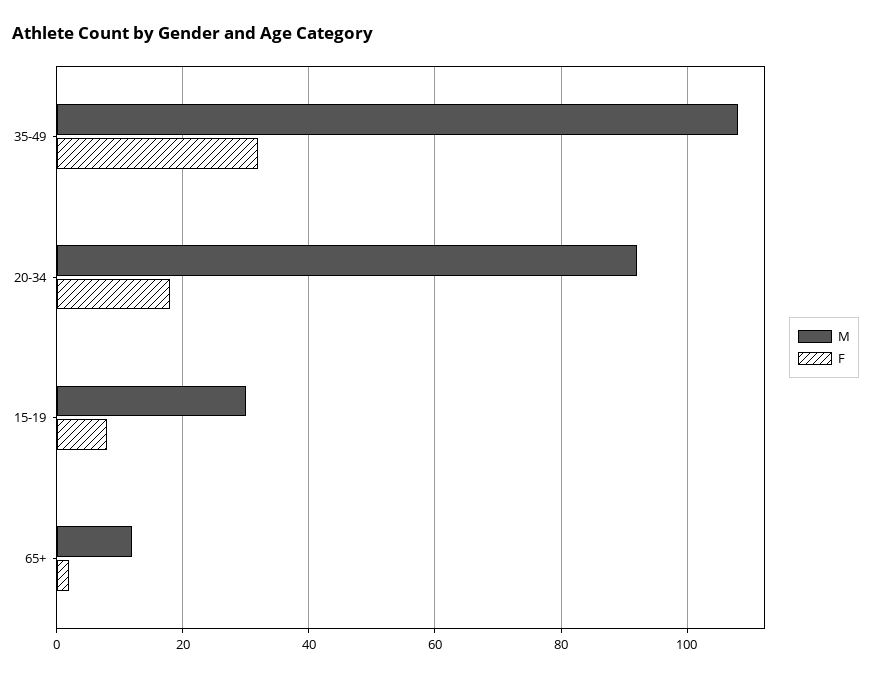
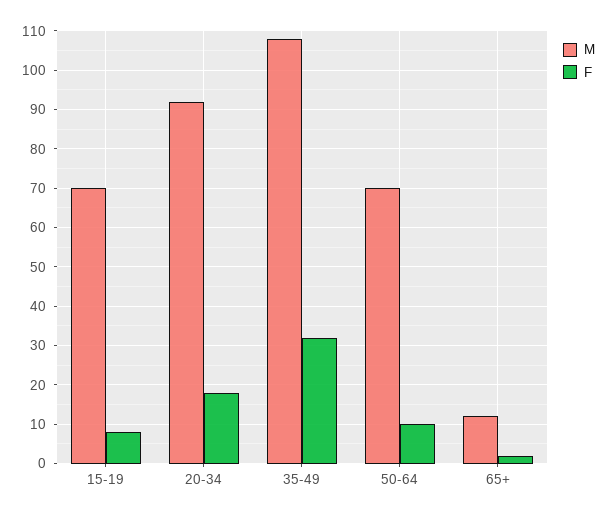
M, 15-19: 30 -> 70
M, 50-64: none -> 70
F, 50-64: none -> 10

